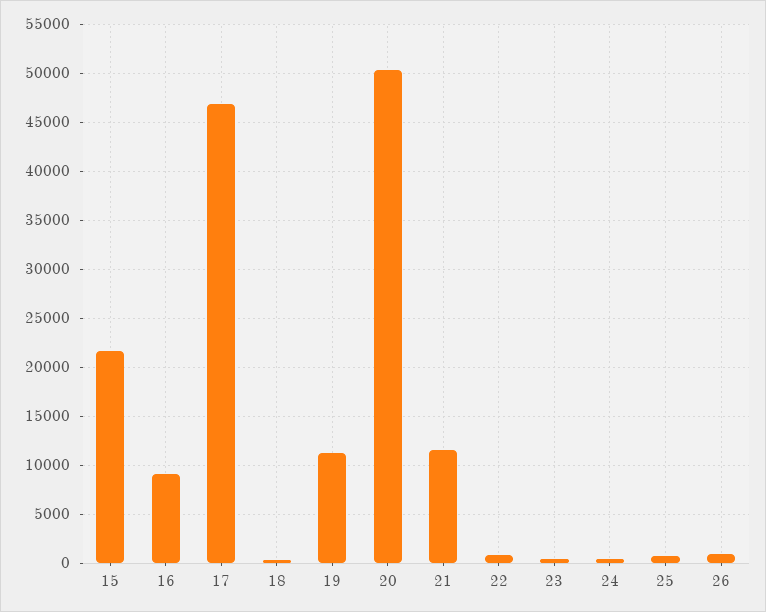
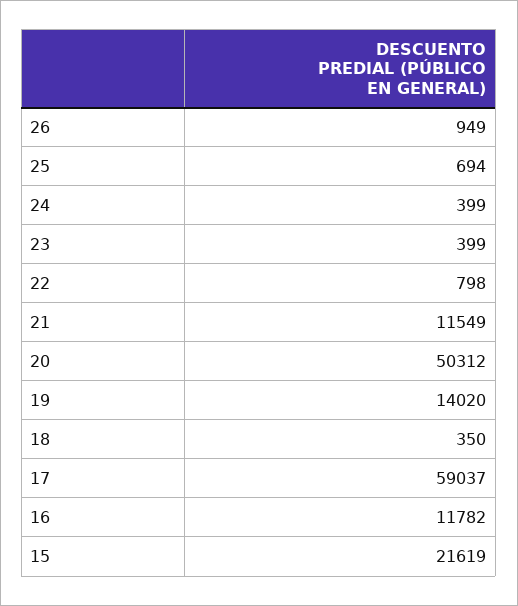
16: 9000 -> 11782
17: 47000 -> 59037
19: 11000 -> 14020

